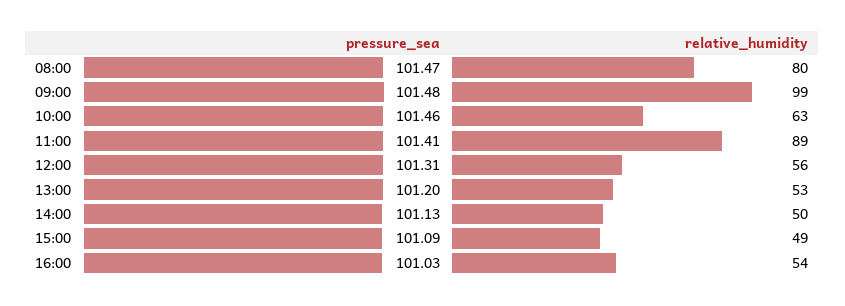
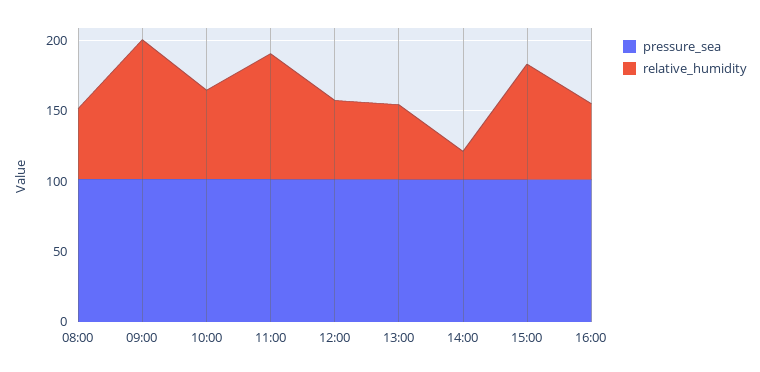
relative_humidity, 08:00: 80 -> 50
relative_humidity, 14:00: 50 -> 20
relative_humidity, 15:00: 49 -> 80

